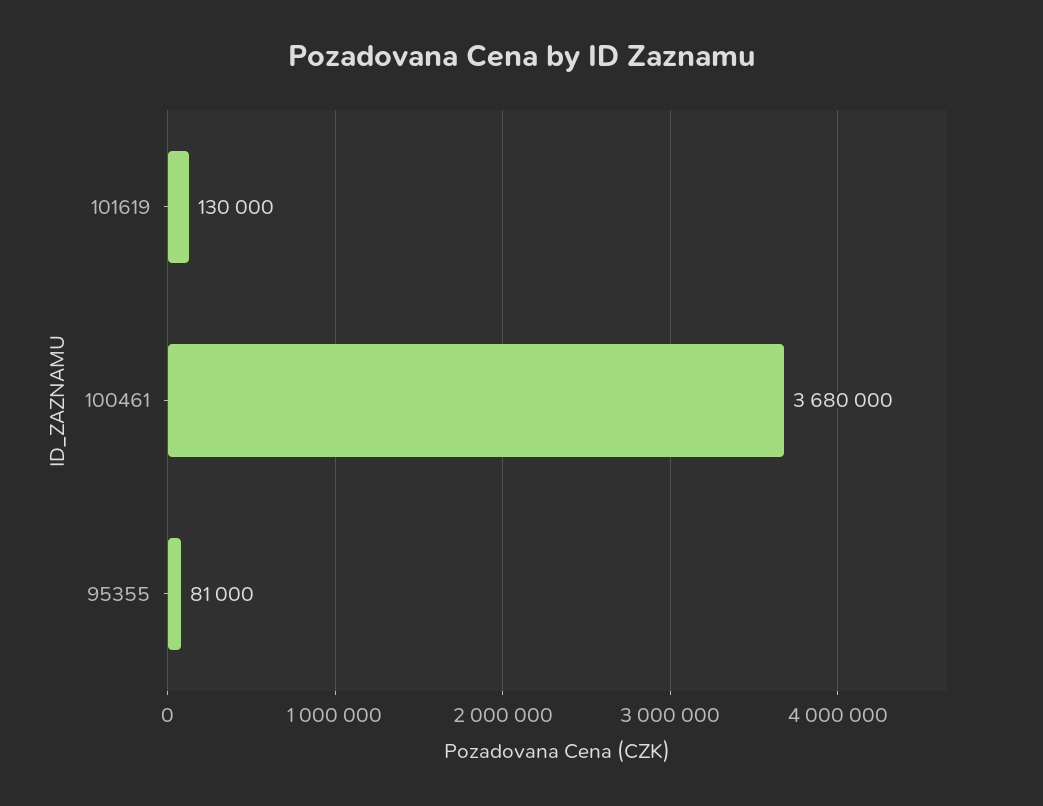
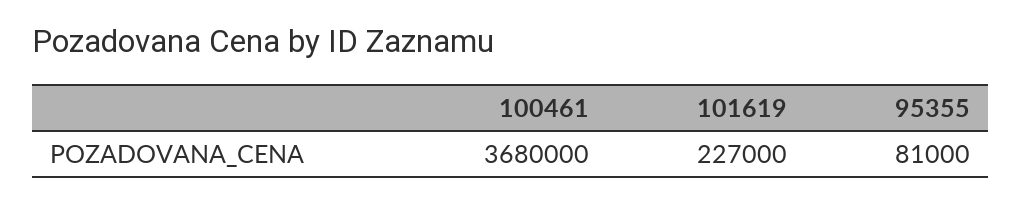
101619: 130000 -> 227000

